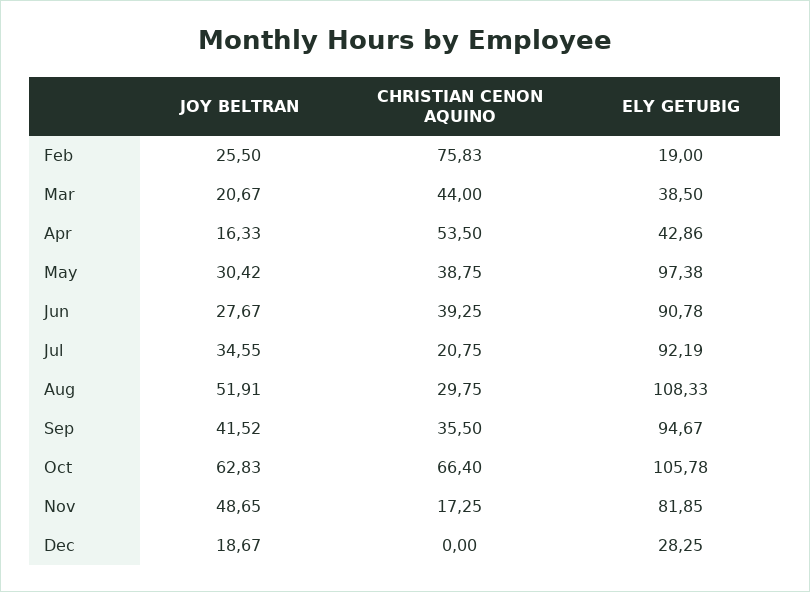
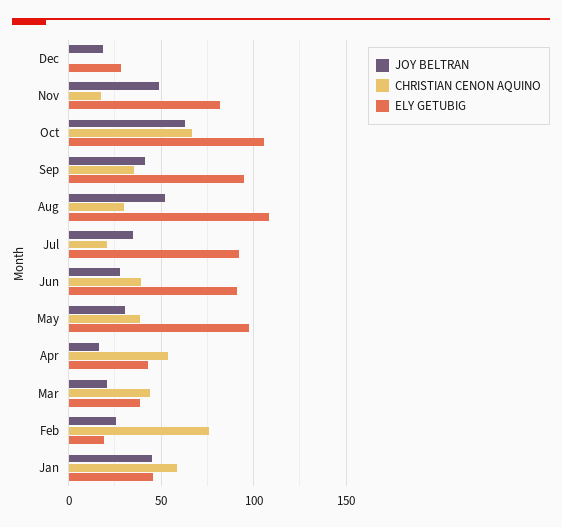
JOY BELTRAN, Jan: none -> 45
CHRISTIAN CENON AQUINO, Jan: none -> 60
ELY GETUBIG, Jan: none -> 45

